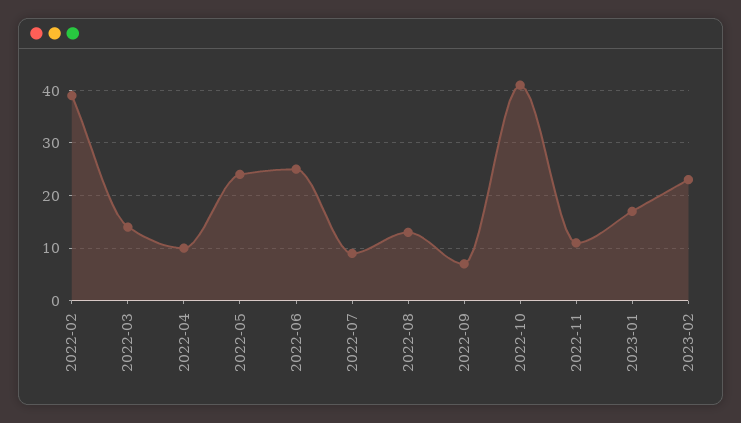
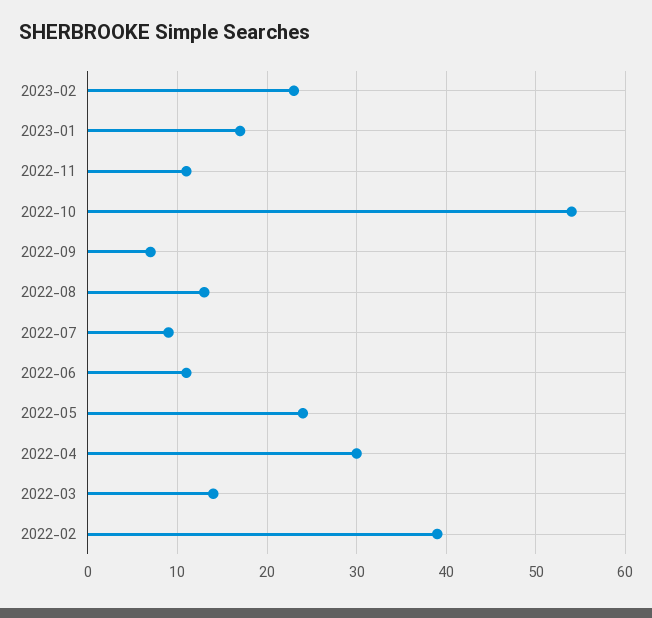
2022-04: 10 -> 30
2022-06: 25 -> 11
2022-10: 40 -> 54

